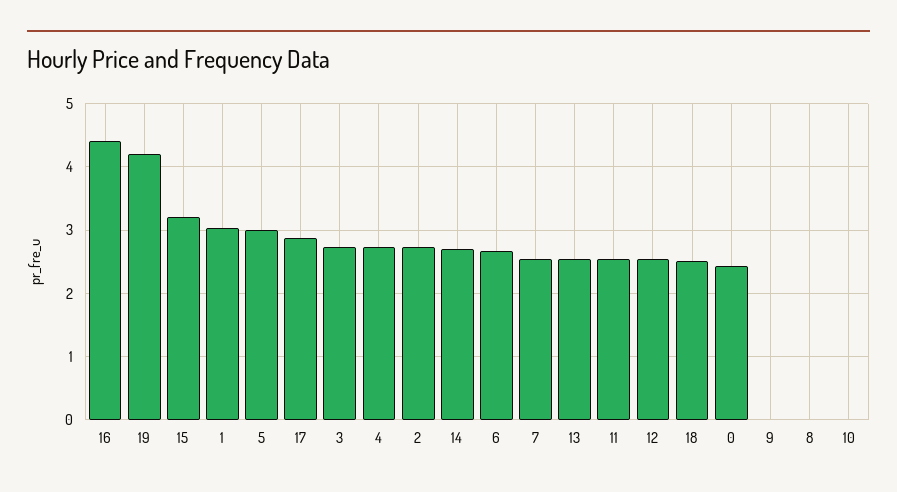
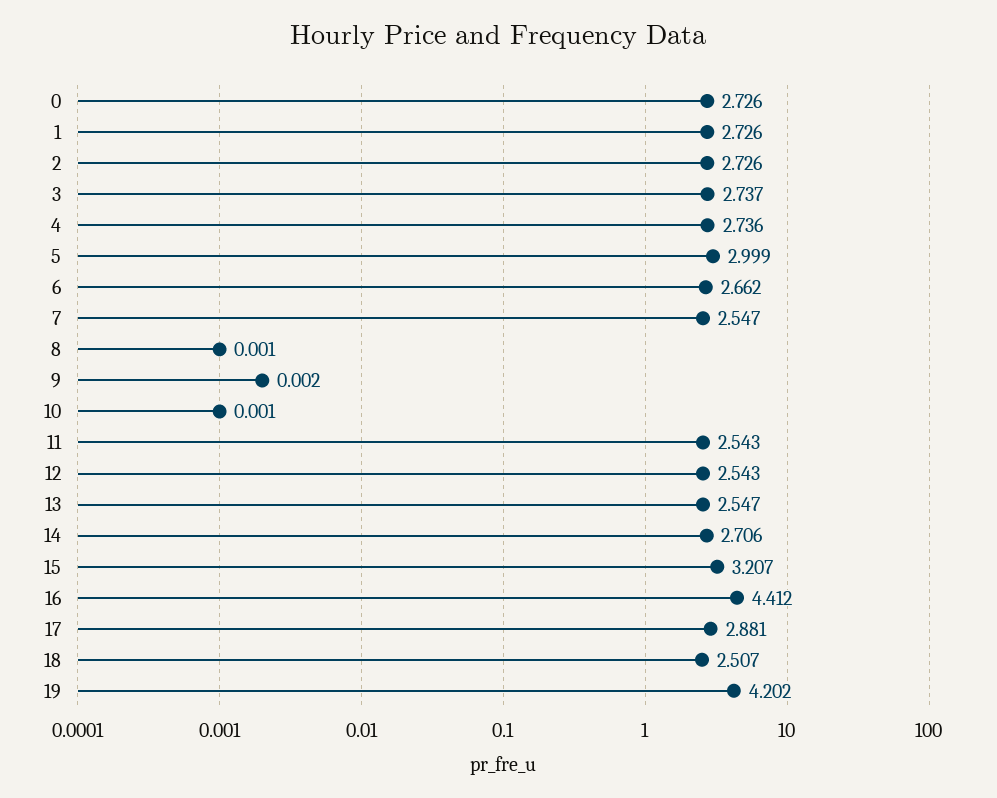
1: 3 -> 2.726
0: 2.4 -> 2.726

